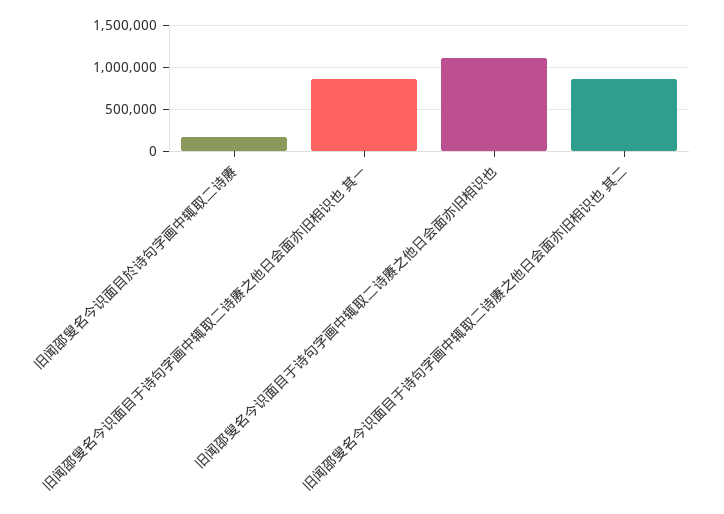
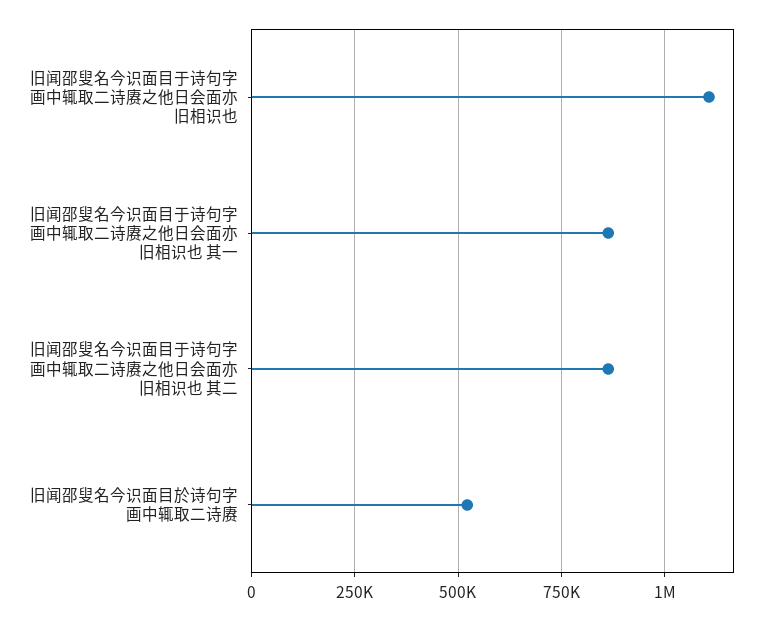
旧闻邵叟名今识面目於诗句字画中辄取二诗赓: 200000 -> 525000

